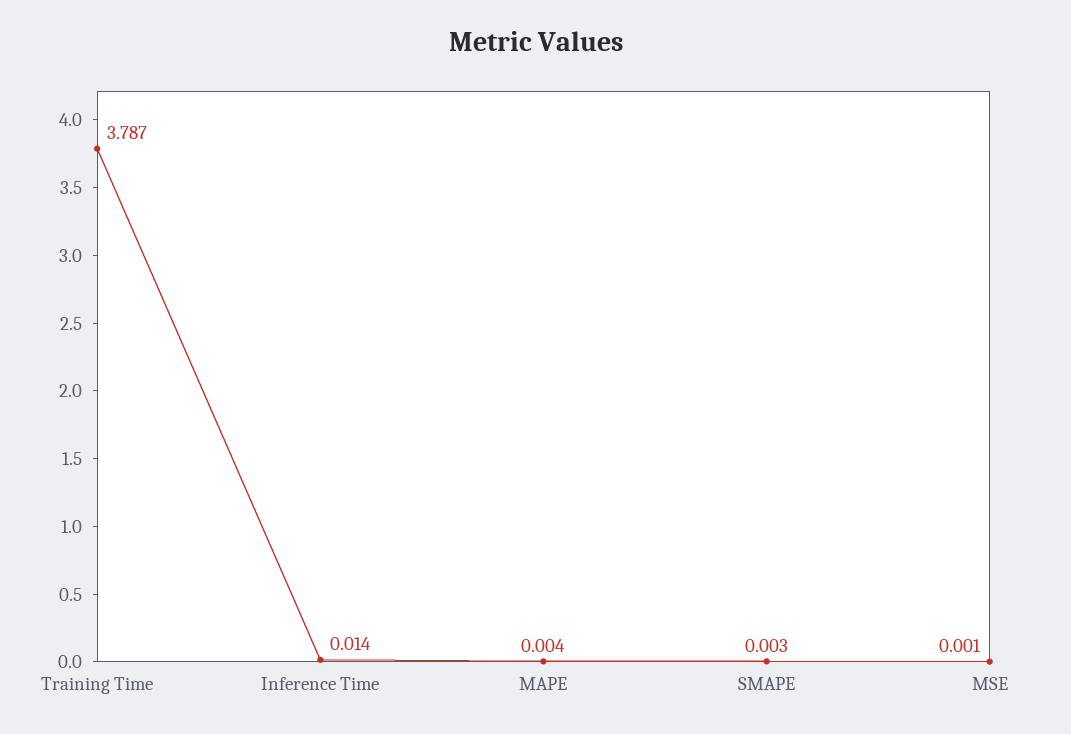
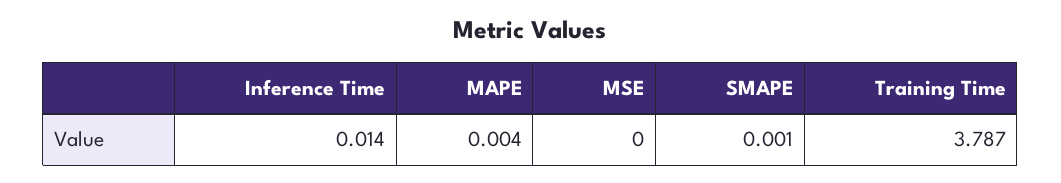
SMAPE: 0.003 -> 0.001
MSE: 0.001 -> 0

